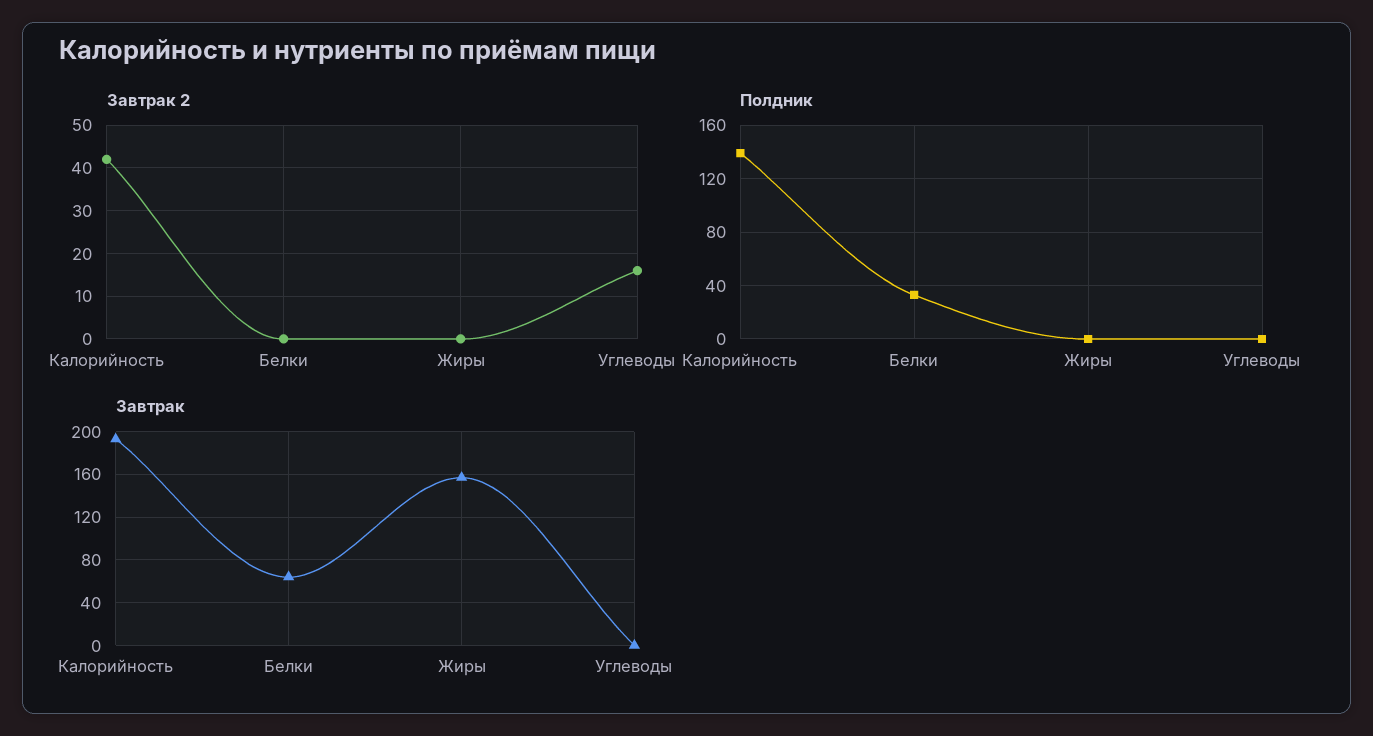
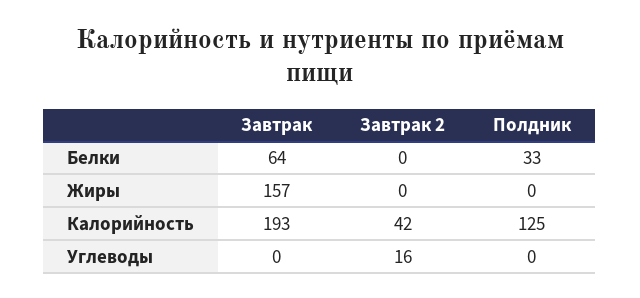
Полдник, Калорийность: 140 -> 125

